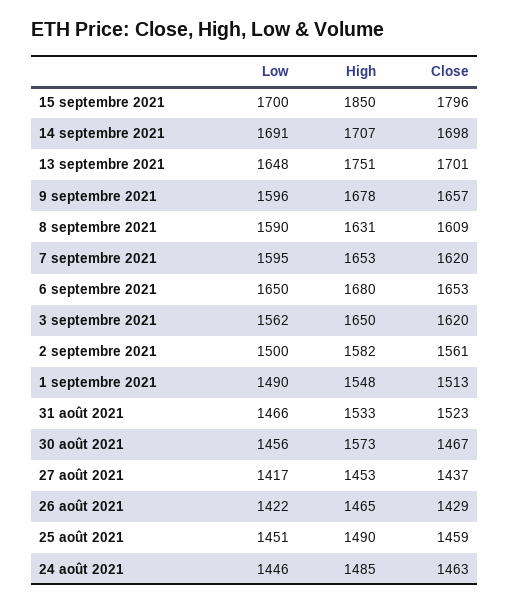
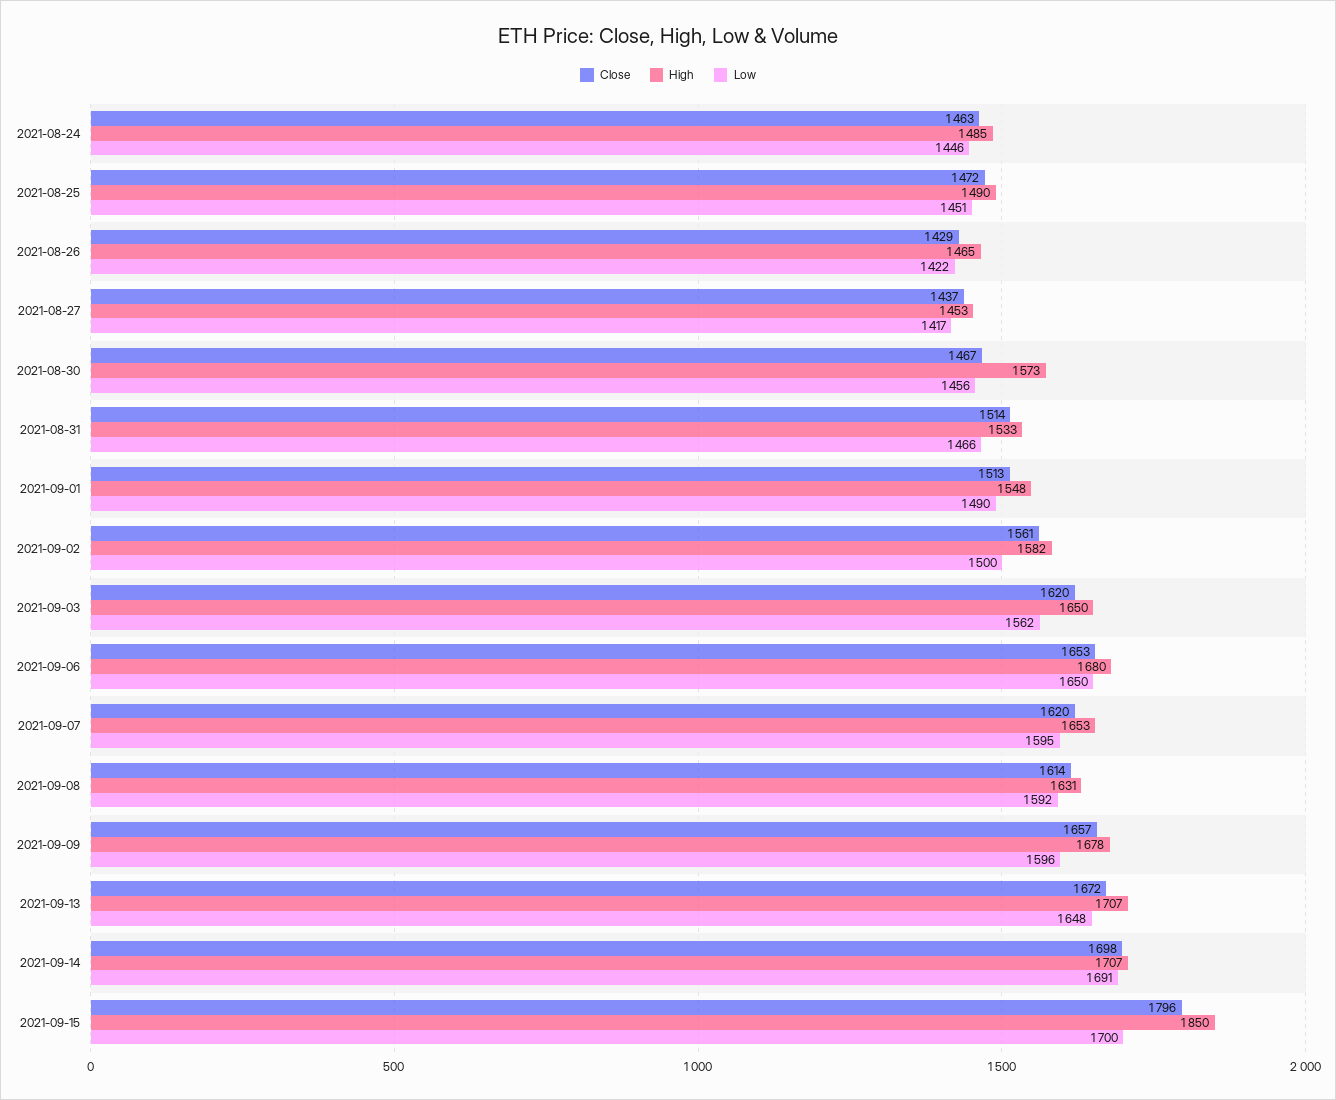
High, 13 septembre 2021: 1751 -> 1707
Close, 13 septembre 2021: 1701 -> 1672
Low, 8 septembre 2021: 1590 -> 1592
Close, 8 septembre 2021: 1609 -> 1614
Close, 31 août 2021: 1523 -> 1514
Close, 25 août 2021: 1459 -> 1472

